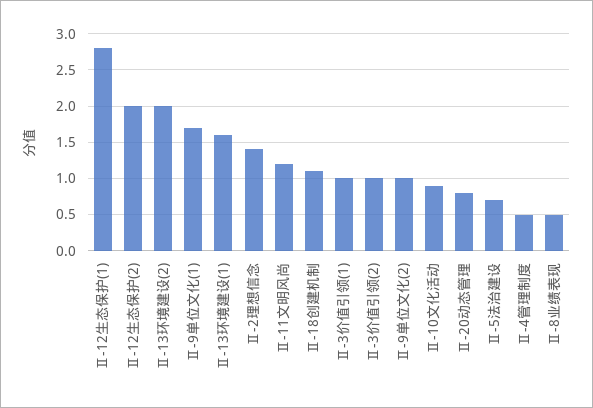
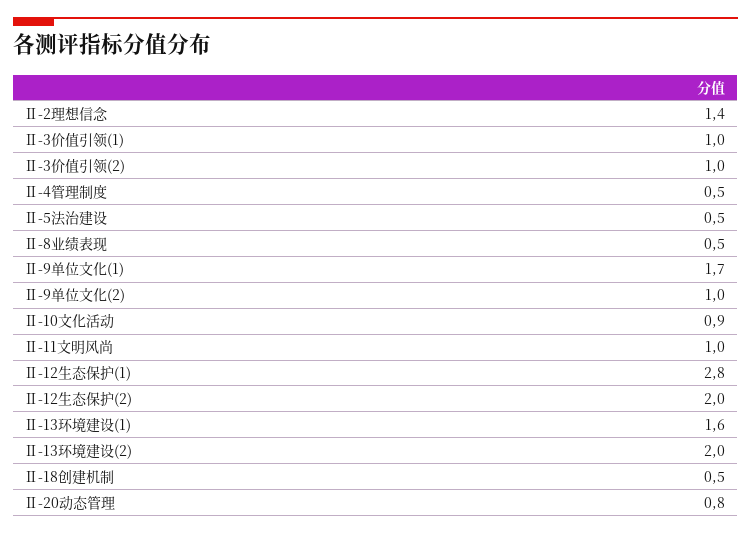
Ⅱ-11文明风尚: 1.2 -> 1
Ⅱ-18创建机制: 1.1 -> 0.5
Ⅱ-5法治建设: 0.7 -> 0.5

